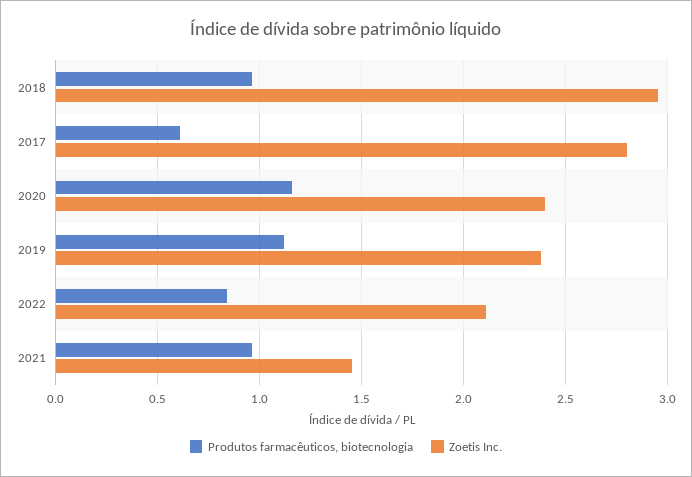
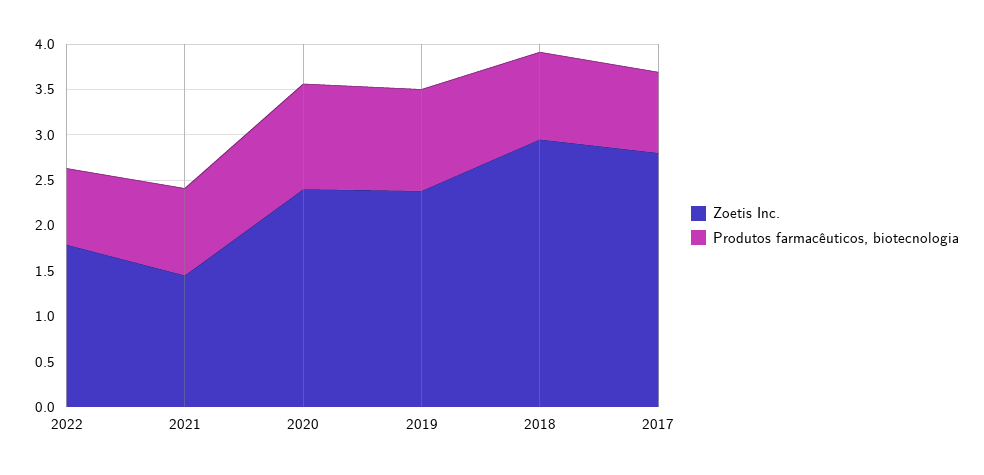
Produtos farmacêuticos, biotecnologia, 2017: 0.6 -> 0.9
Zoetis Inc., 2022: 2.1 -> 1.8

